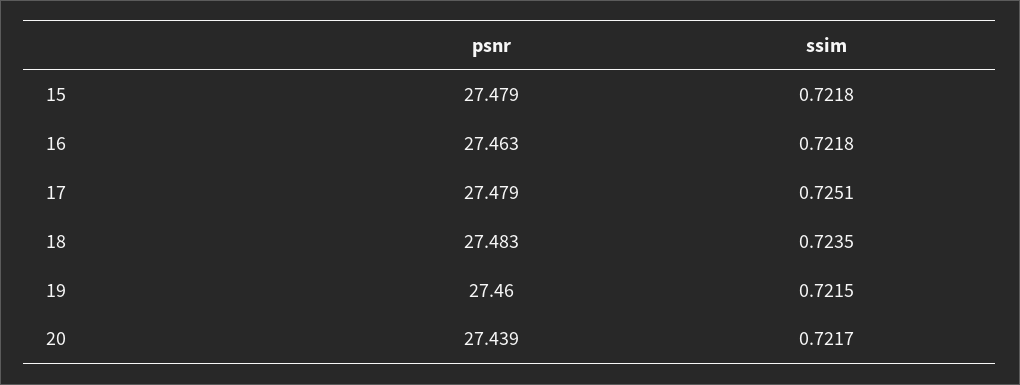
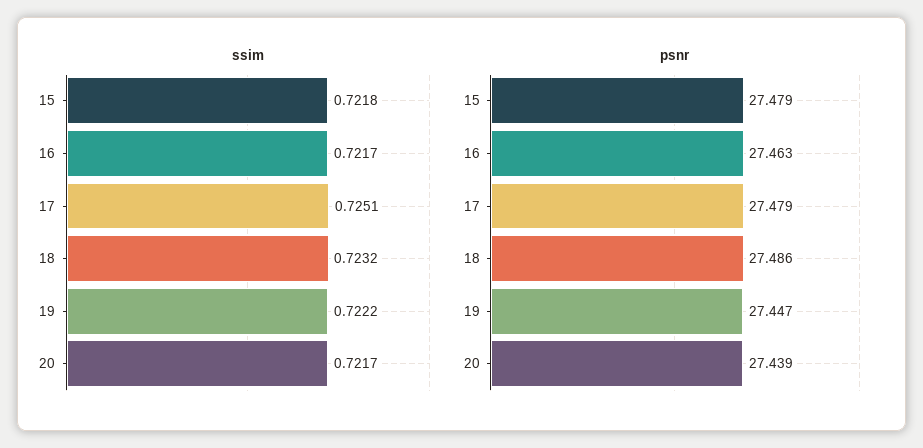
ssim, 16: 0.7218 -> 0.7217
psnr, 18: 27.483 -> 27.486
ssim, 18: 0.7235 -> 0.7232
psnr, 19: 27.46 -> 27.447
ssim, 19: 0.7215 -> 0.7222

